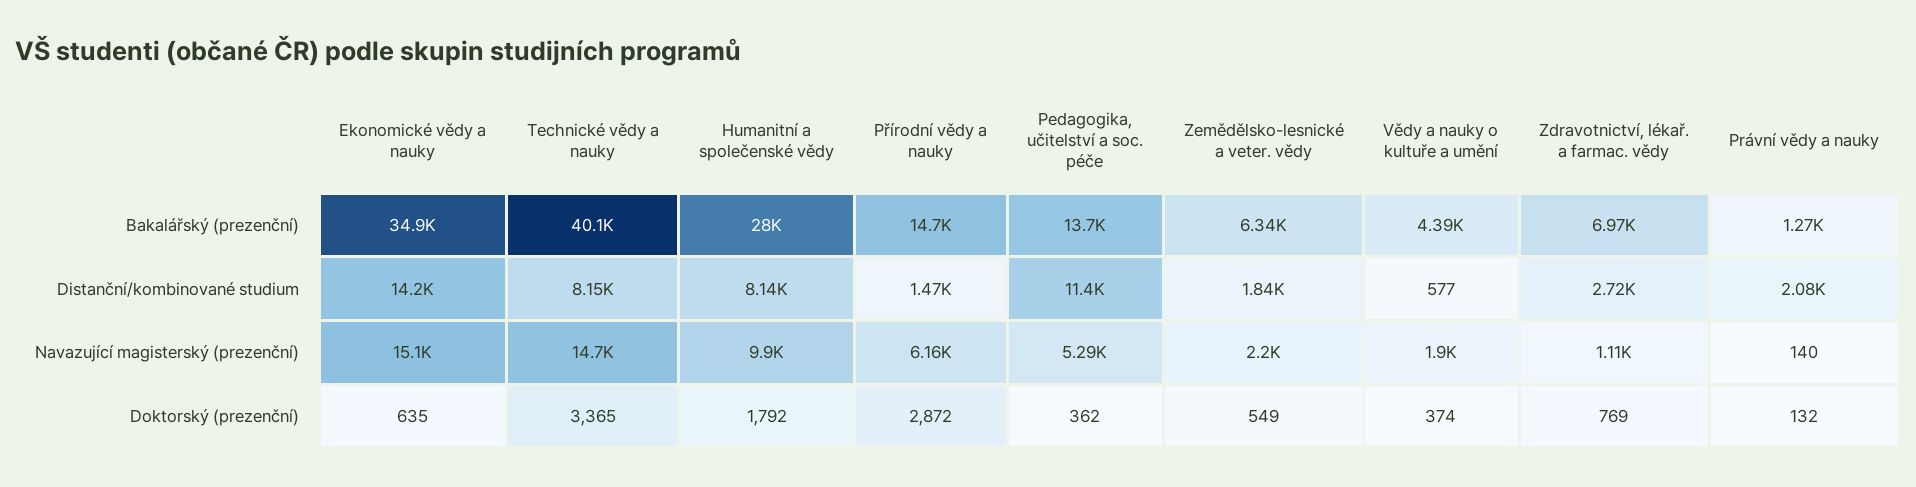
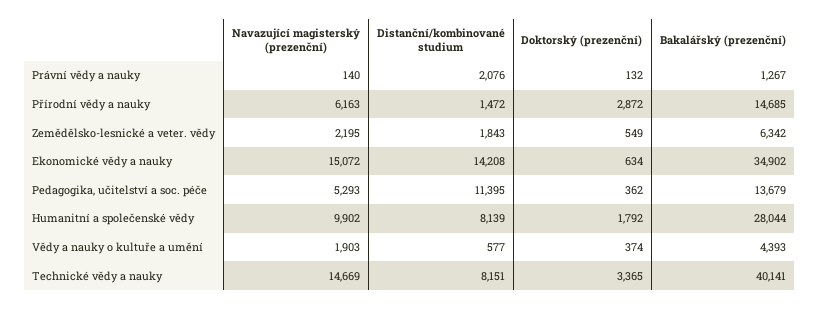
Zdravotnictví, lékař. a farmac. vědy, Bakalářský (prezenční): 6970 -> none
Zdravotnictví, lékař. a farmac. vědy, Distanční/kombinované studium: 2720 -> none
Zdravotnictví, lékař. a farmac. vědy, Navazující magisterský (prezenční): 1110 -> none
Ekonomické vědy a nauky, Doktorský (prezenční): 635 -> 634
Zdravotnictví, lékař. a farmac. vědy, Doktorský (prezenční): 769 -> none

